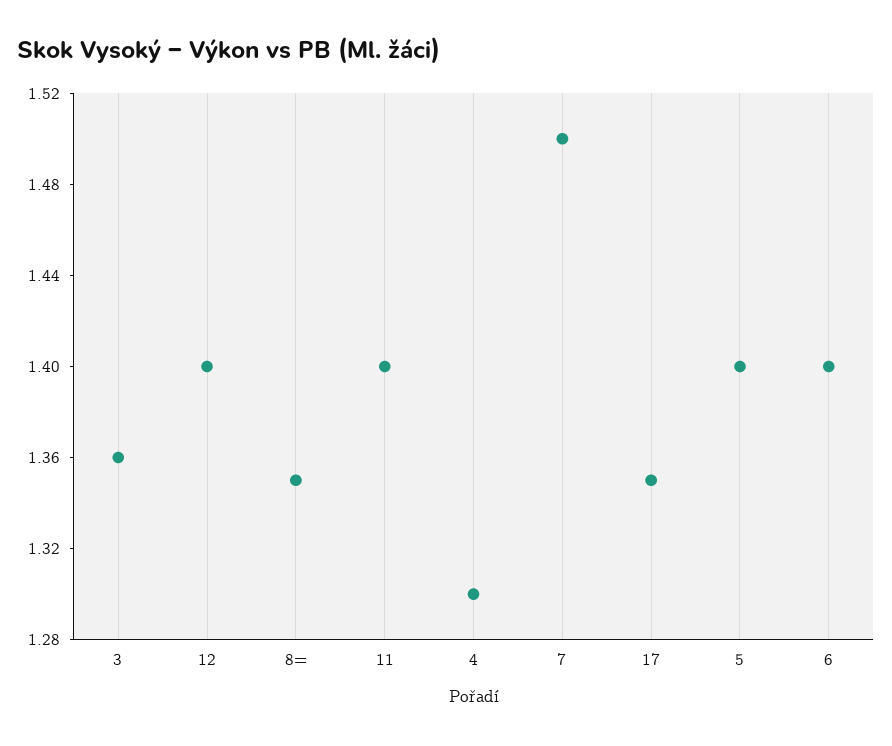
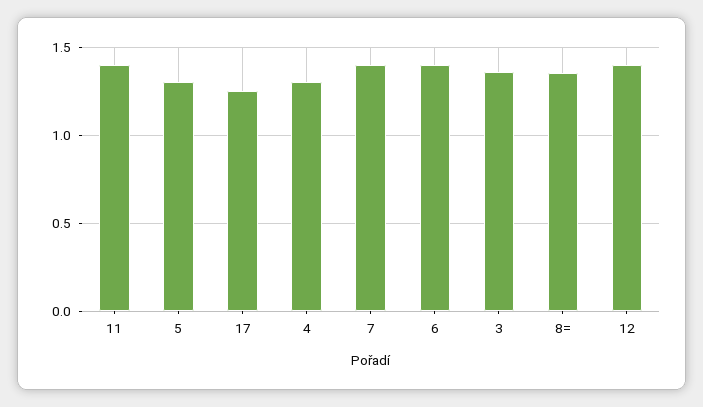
7: 1.5 -> 1.4
17: 1.35 -> 1.25
5: 1.4 -> 1.3

